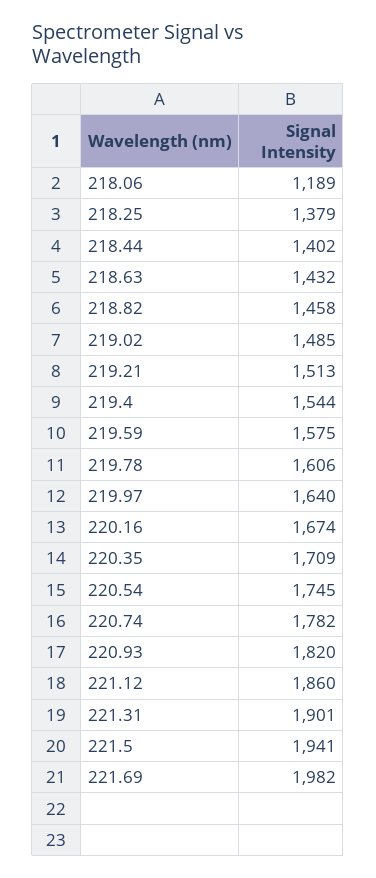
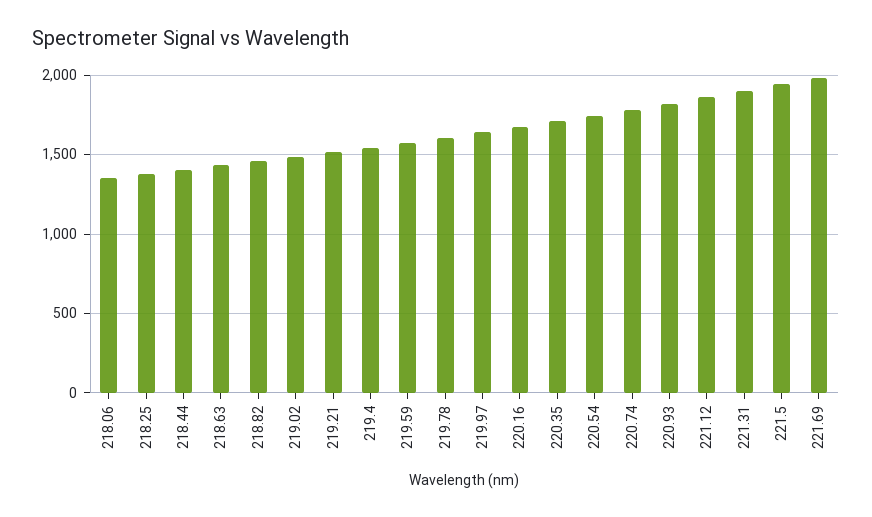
218.06: 1189 -> 1350

